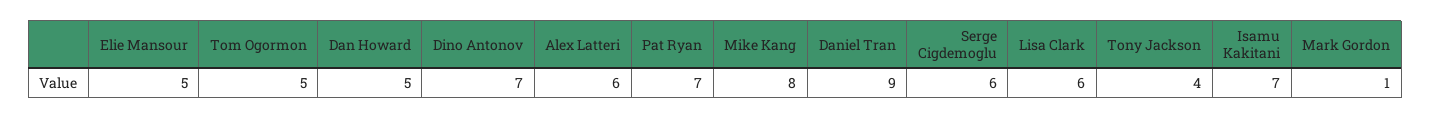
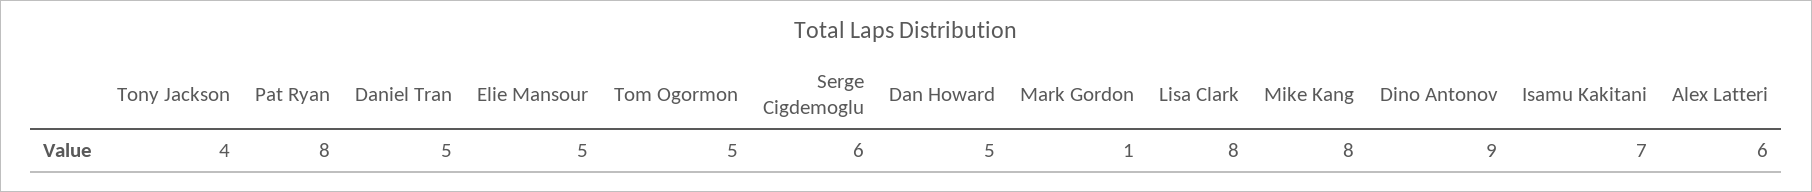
Dino Antonov: 7 -> 9
Pat Ryan: 7 -> 8
Daniel Tran: 9 -> 5
Lisa Clark: 6 -> 8

